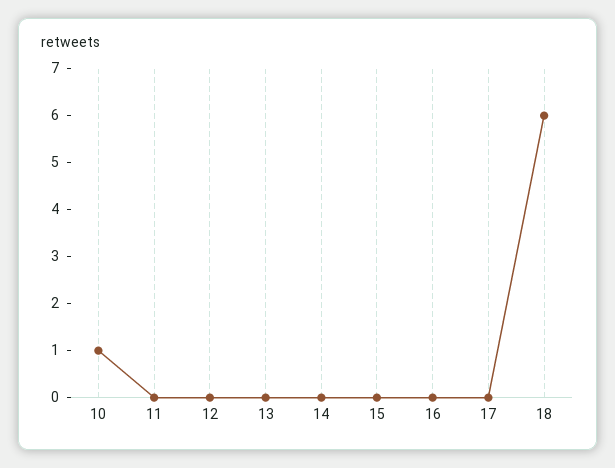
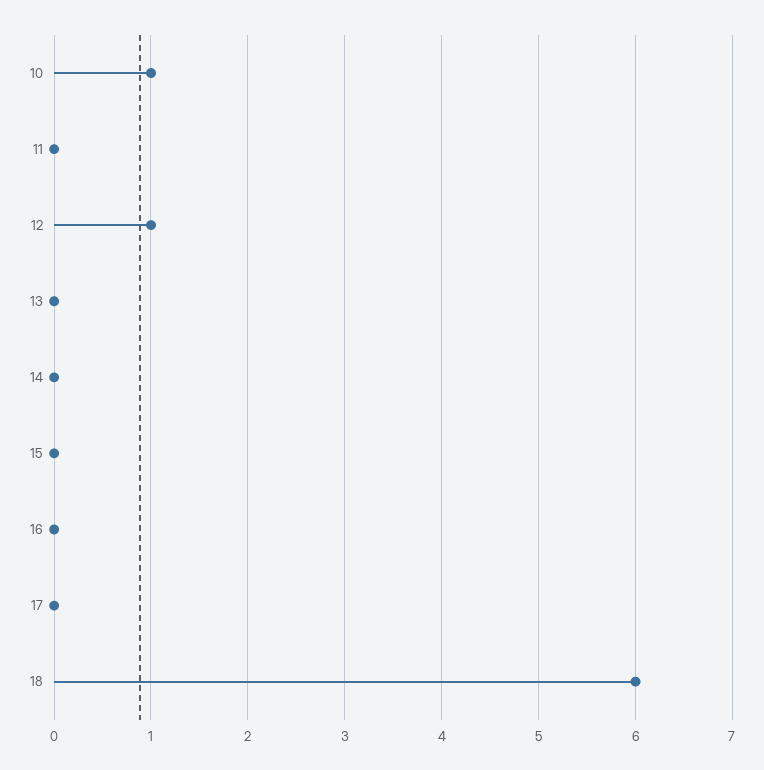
12: 0 -> 1

